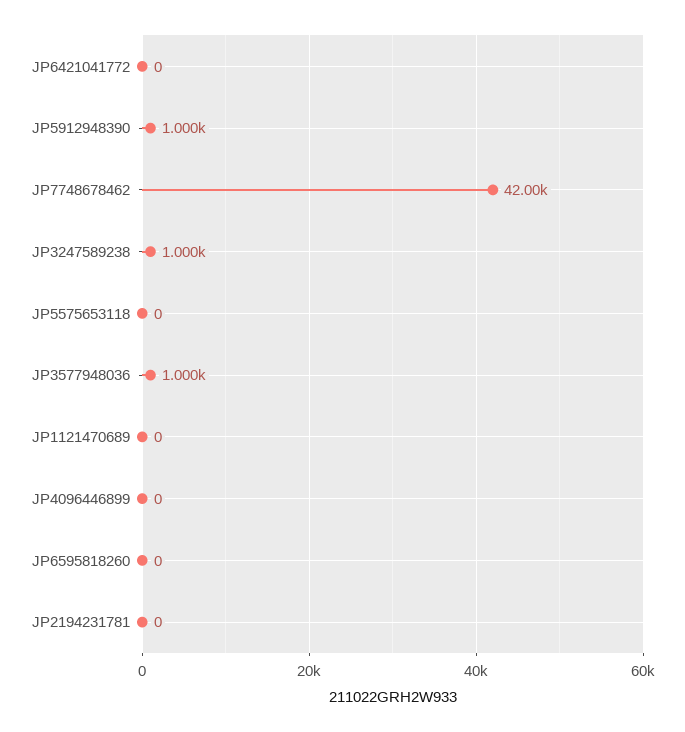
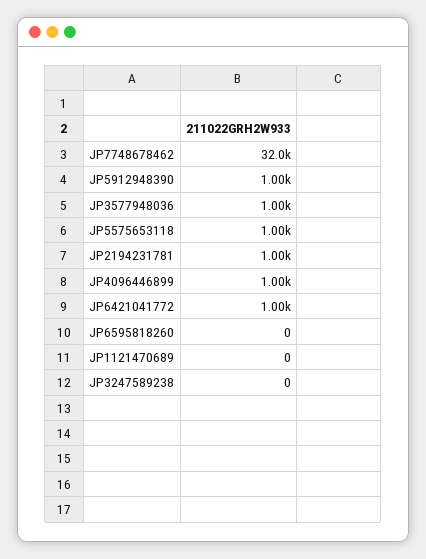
JP6421041772: 0 -> 1000
JP7748678462: 42000 -> 32000
JP3247589238: 1000 -> 0
JP5575653118: 0 -> 1000
JP4096446899: 0 -> 1000
JP2194231781: 0 -> 1000

